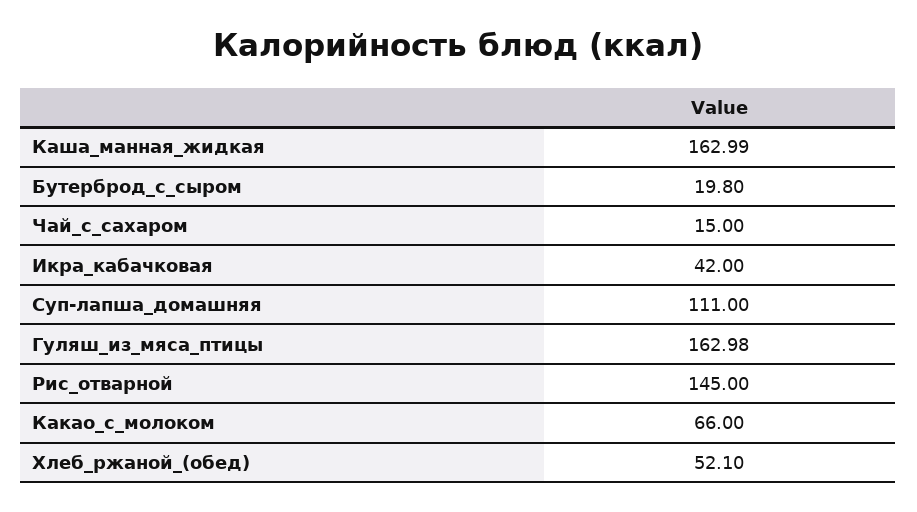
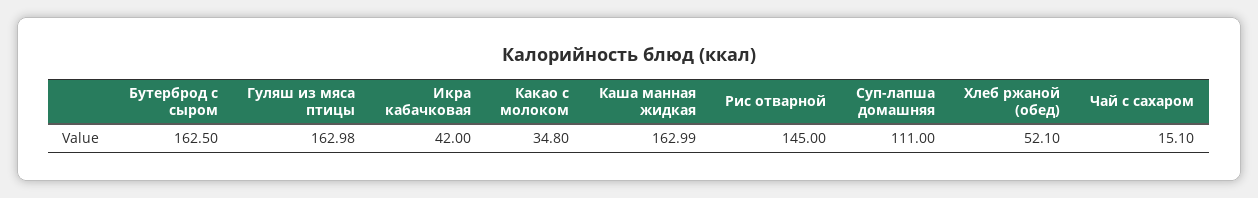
Бутерброд_с_сыром: 19.8 -> 162.5
Чай_с_сахаром: 15 -> 15.1
Какао_с_молоком: 66 -> 34.8

